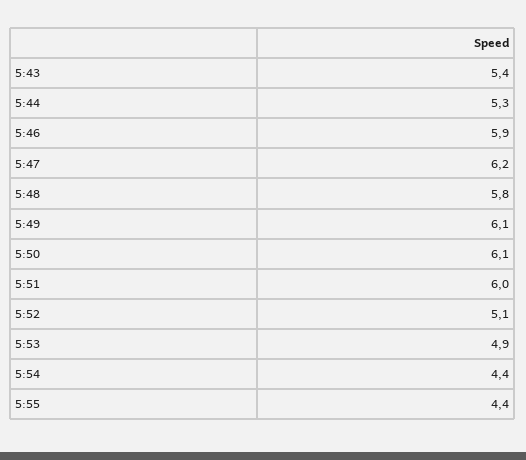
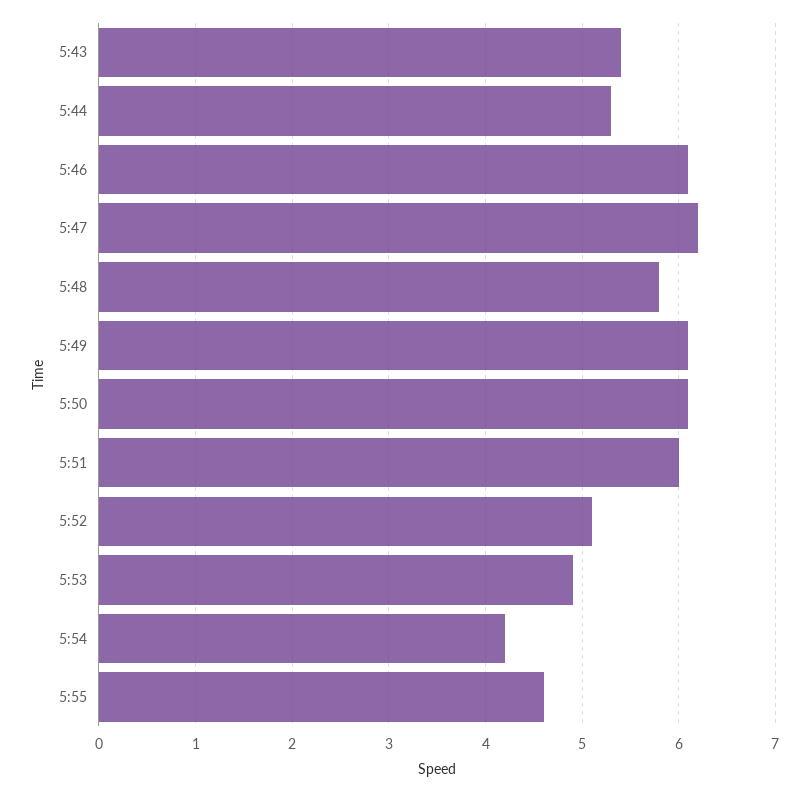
5:46: 5.9 -> 6.1
5:54: 4.4 -> 4.2
5:55: 4.4 -> 4.6

